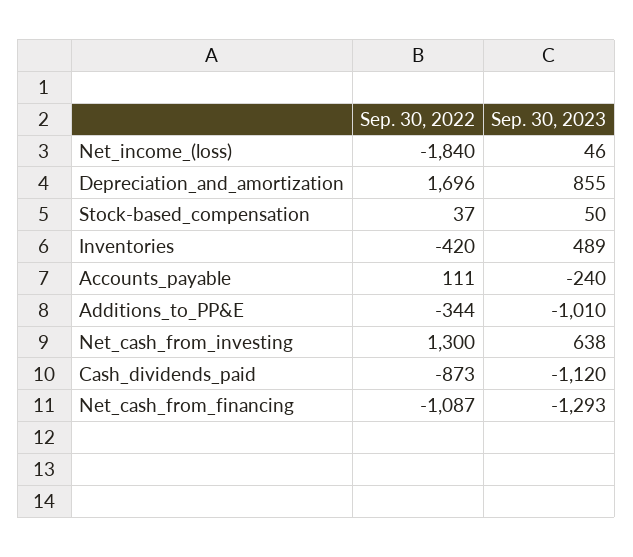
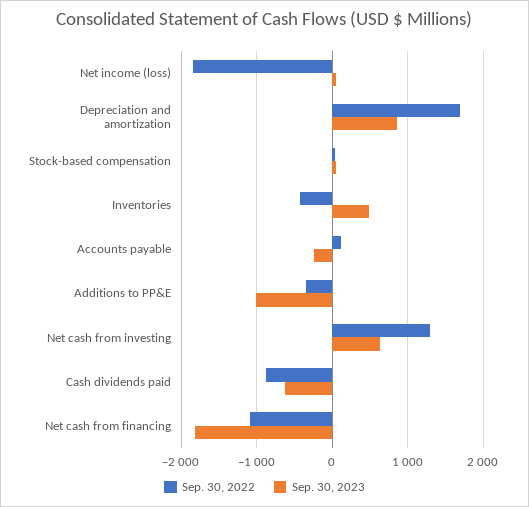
Sep. 30, 2023, Cash_dividends_paid: -1120 -> -600
Sep. 30, 2023, Net_cash_from_financing: -1293 -> -1800

